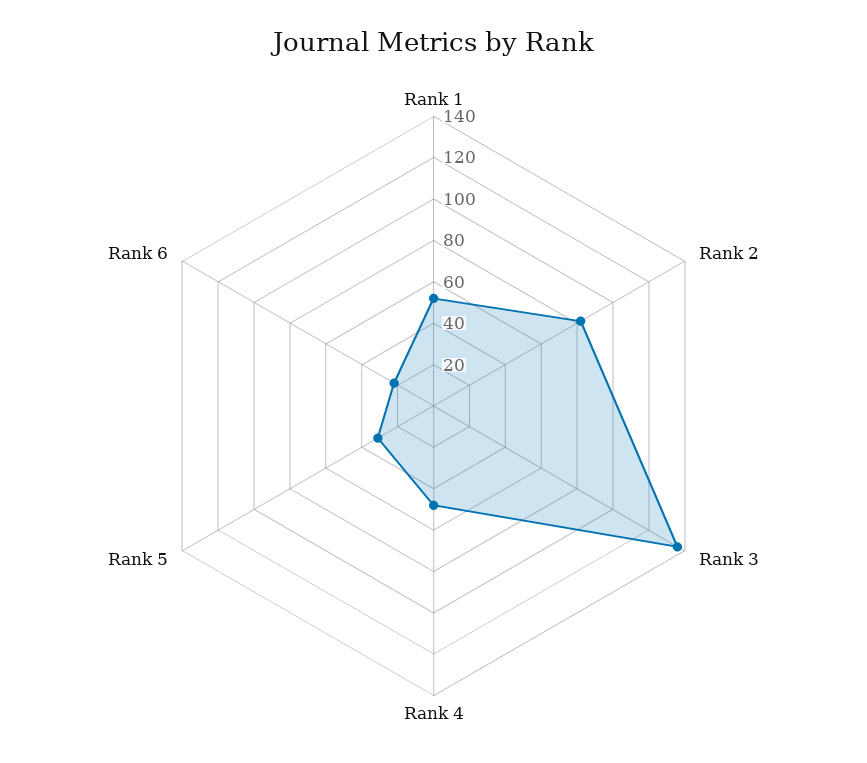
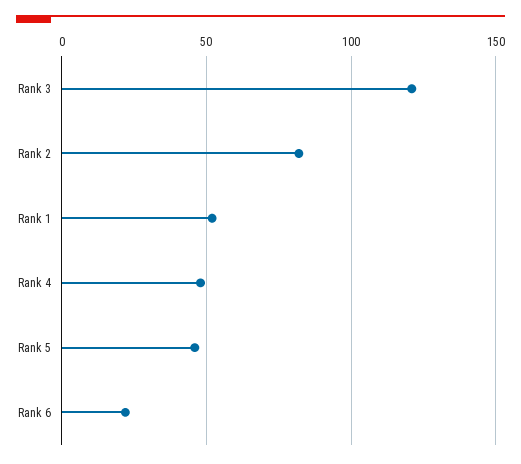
Rank 3: 135 -> 120
Rank 5: 30 -> 45

